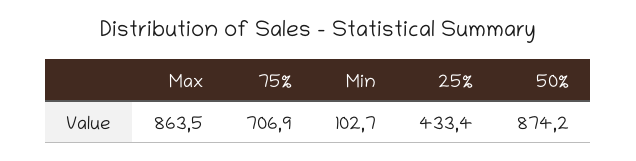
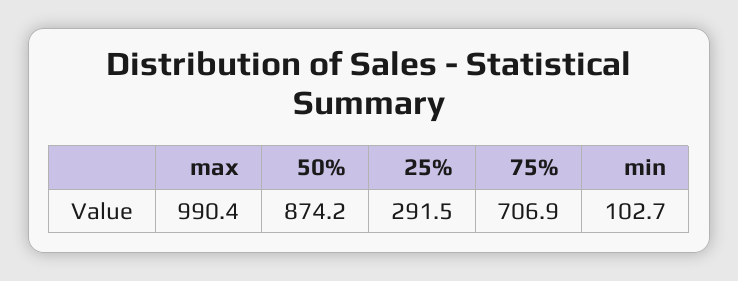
Max: 863.5 -> 990.4
25%: 433.4 -> 291.5

